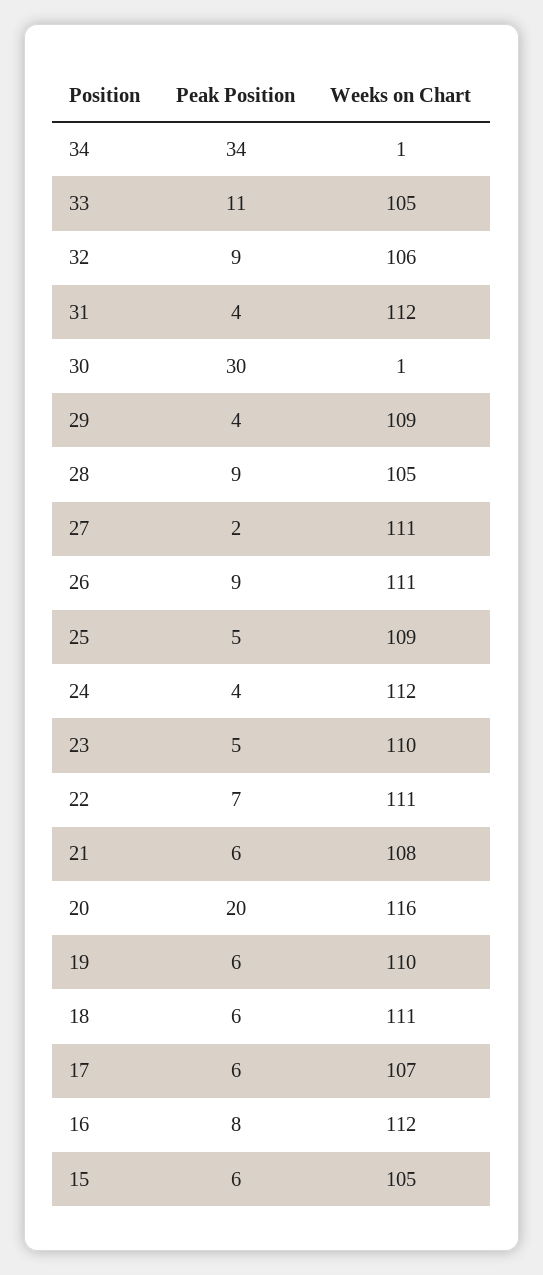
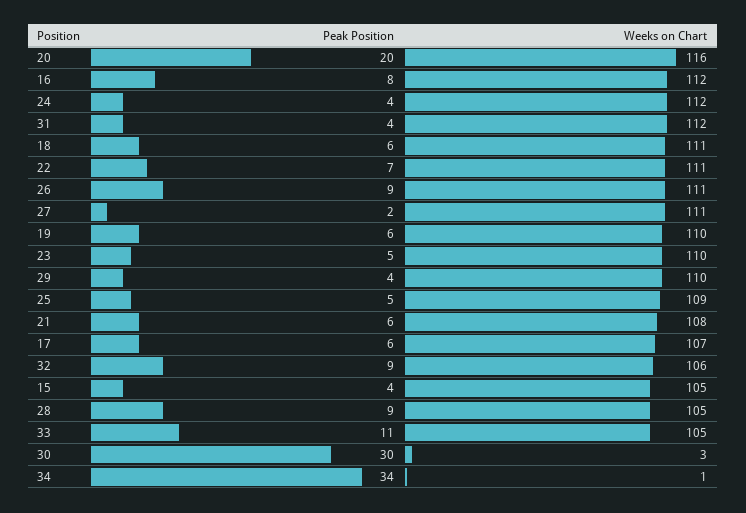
Weeks on Chart, 30: 1 -> 3
Weeks on Chart, 29: 109 -> 110
Peak Position, 15: 6 -> 4

